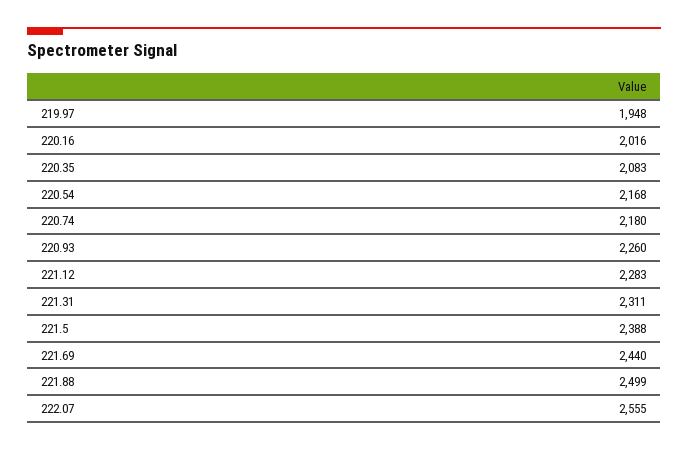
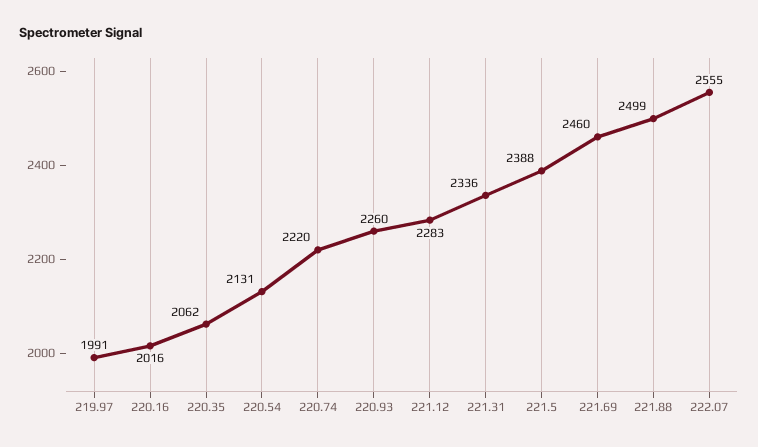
219.97: 1948 -> 1991
220.35: 2083 -> 2062
220.54: 2168 -> 2131
220.74: 2180 -> 2220
221.31: 2311 -> 2336
221.69: 2440 -> 2460

